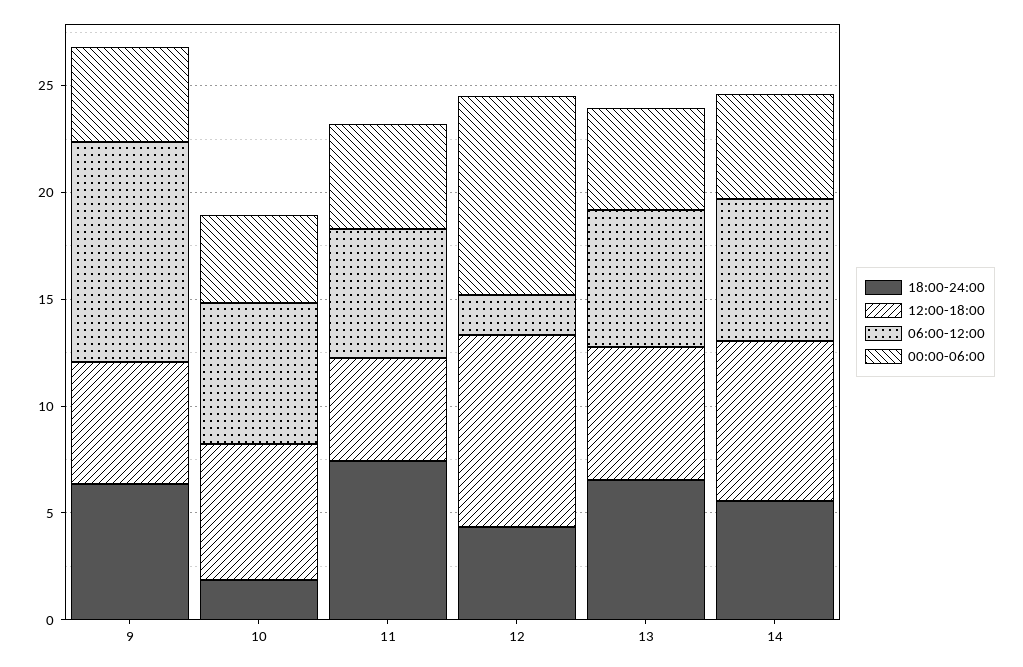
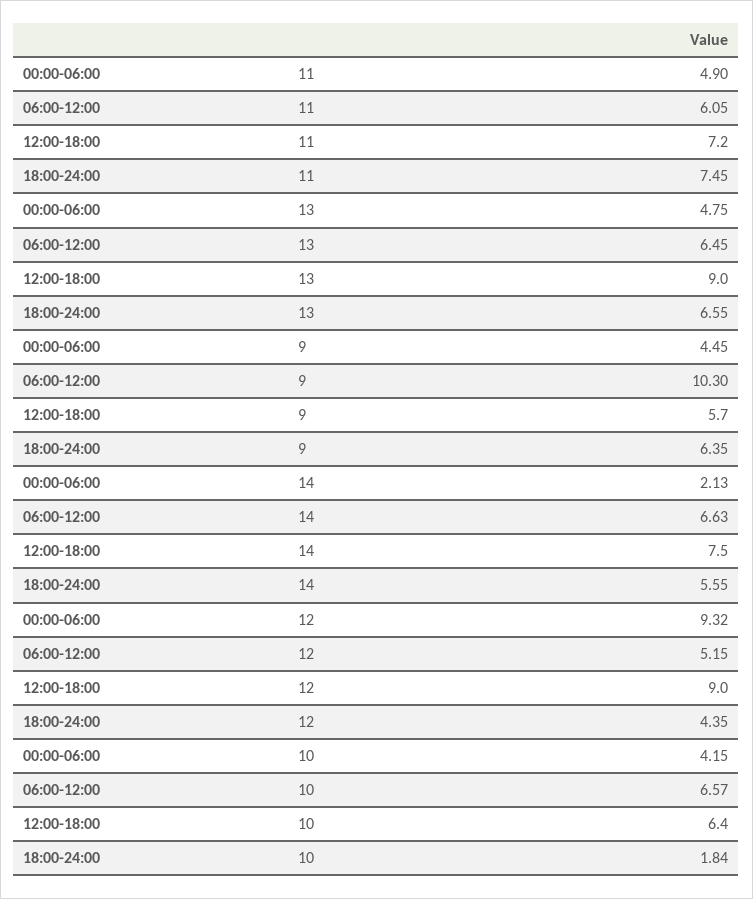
12:00-18:00, 11: 5 -> 7.2
06:00-12:00, 12: 2 -> 5.15
12:00-18:00, 13: 6 -> 9
00:00-06:00, 14: 5 -> 2.13

